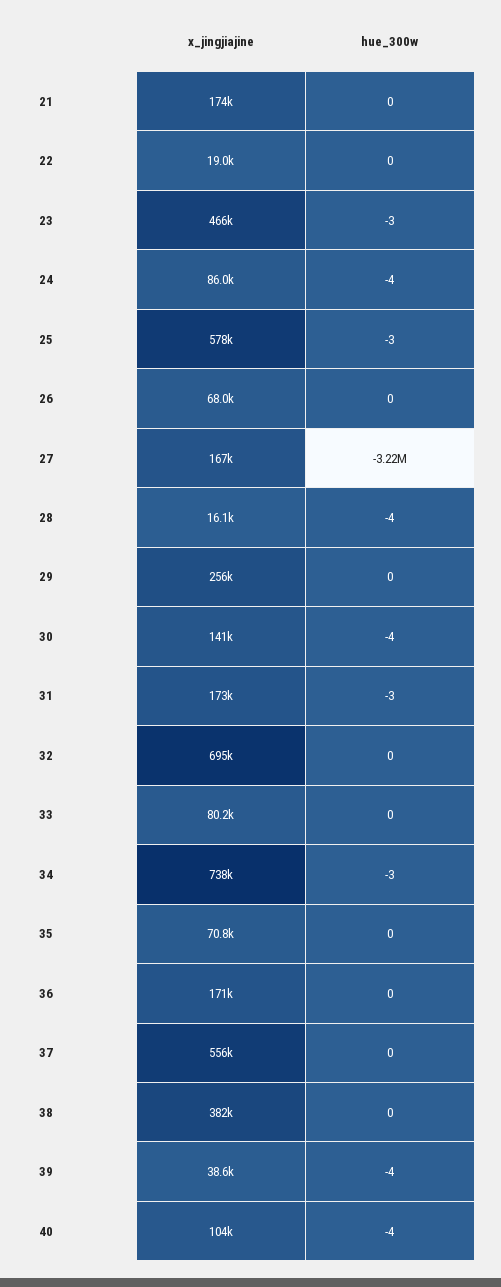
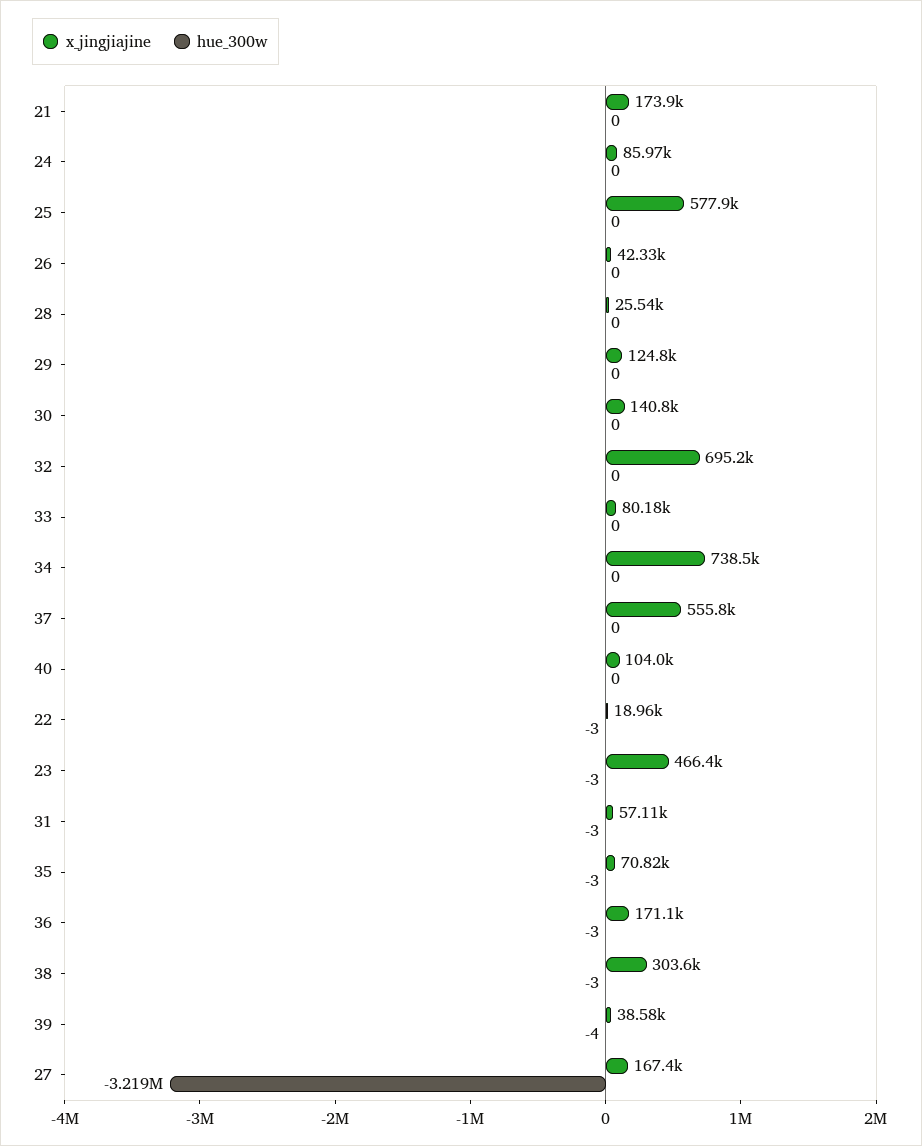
hue_300w, 22: 0 -> -3
hue_300w, 24: -4 -> 0
hue_300w, 25: -3 -> 0
x_jingjiajine, 26: 68000 -> 42330
x_jingjiajine, 28: 16100 -> 25540
hue_300w, 28: -4 -> 0
x_jingjiajine, 29: 256000 -> 124800
hue_300w, 30: -4 -> 0
x_jingjiajine, 31: 173000 -> 57110
hue_300w, 34: -3 -> 0
hue_300w, 35: 0 -> -3
hue_300w, 36: 0 -> -3
x_jingjiajine, 38: 382000 -> 303600
hue_300w, 38: 0 -> -3
hue_300w, 40: -4 -> 0

